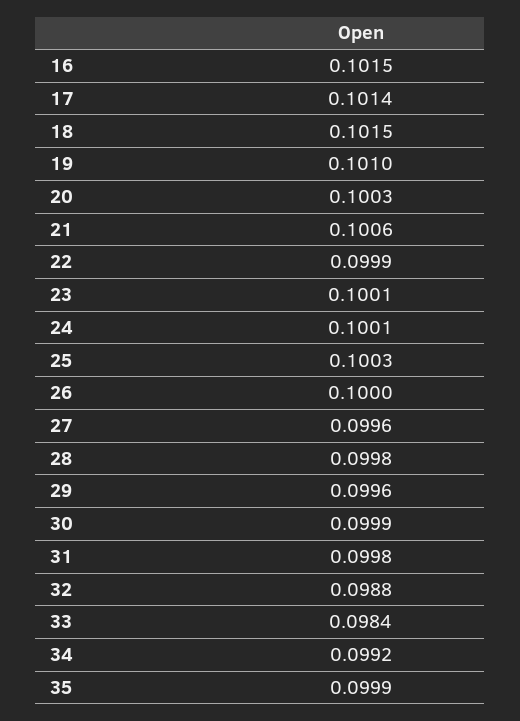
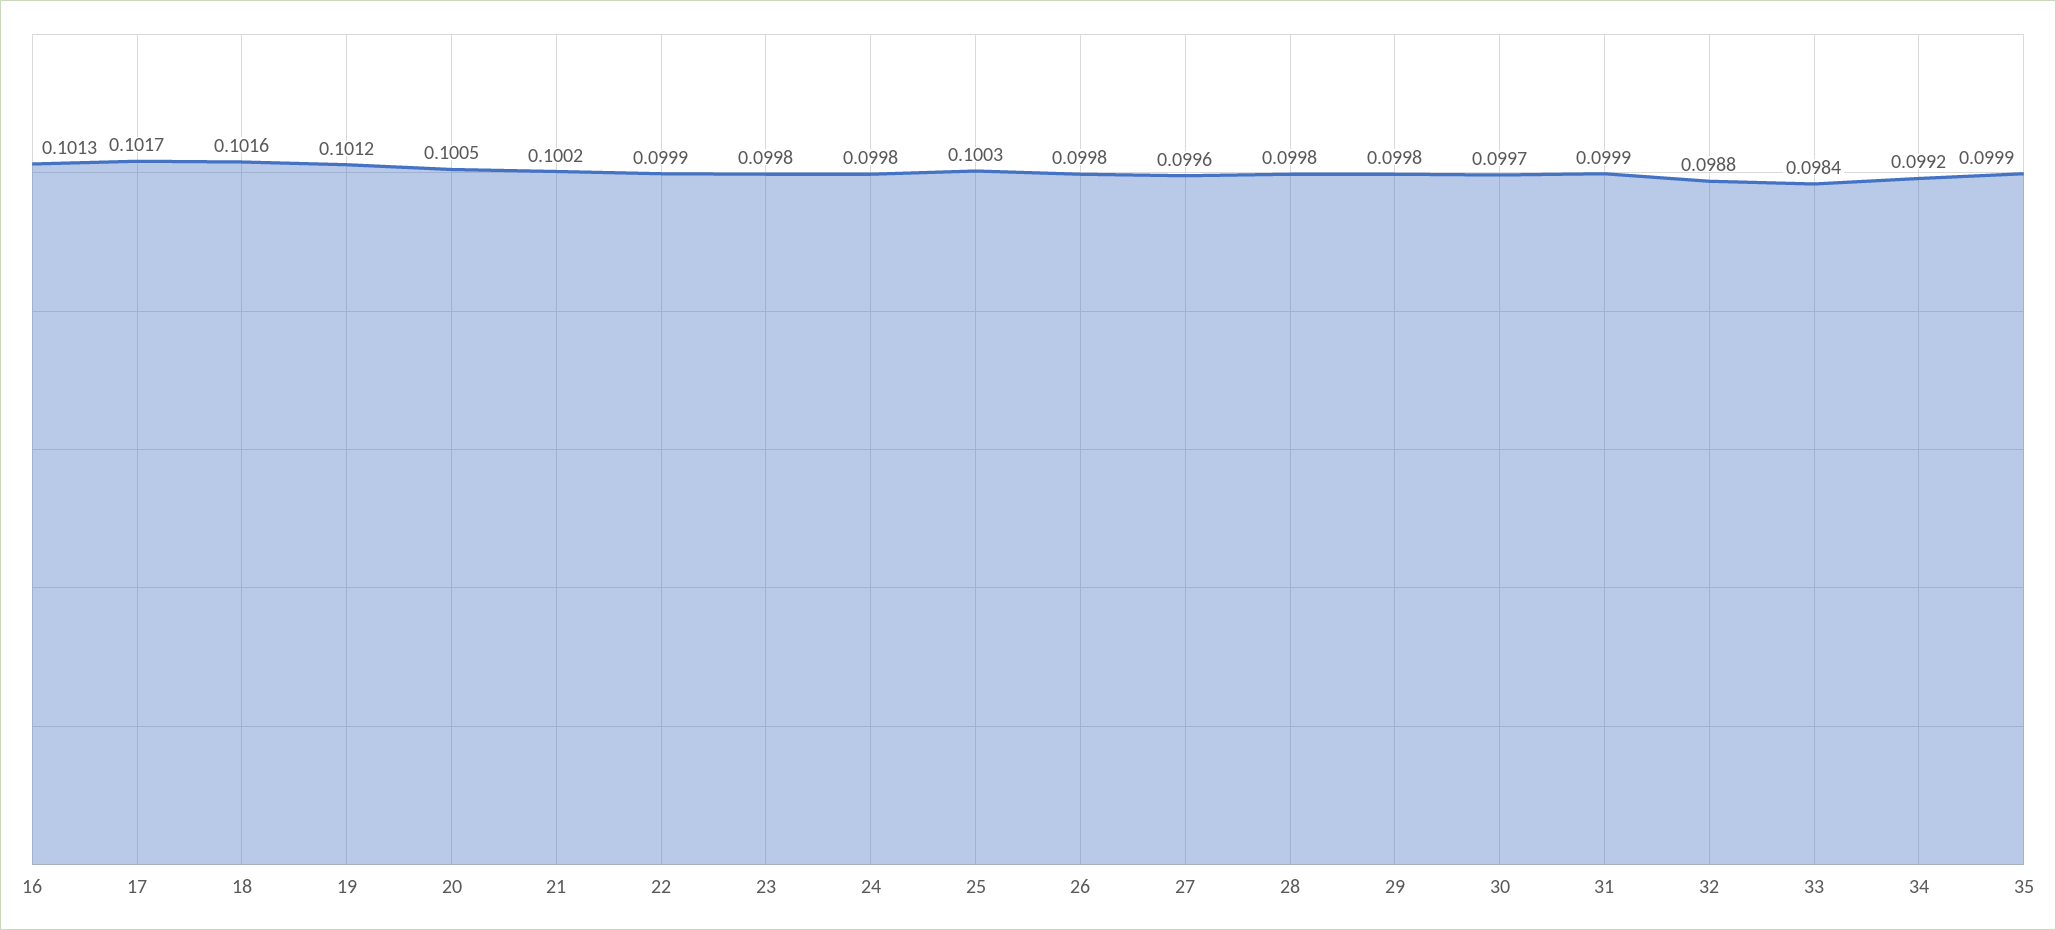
16: 0.1015 -> 0.1013
17: 0.1014 -> 0.1017
18: 0.1015 -> 0.1016
19: 0.101 -> 0.1012
20: 0.1003 -> 0.1005
21: 0.1006 -> 0.1002
23: 0.1001 -> 0.0998
24: 0.1001 -> 0.0998
26: 0.1 -> 0.0998
29: 0.0996 -> 0.0998
30: 0.0999 -> 0.0997
31: 0.0998 -> 0.0999

